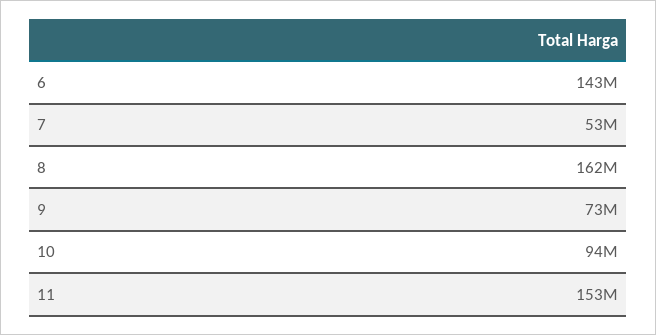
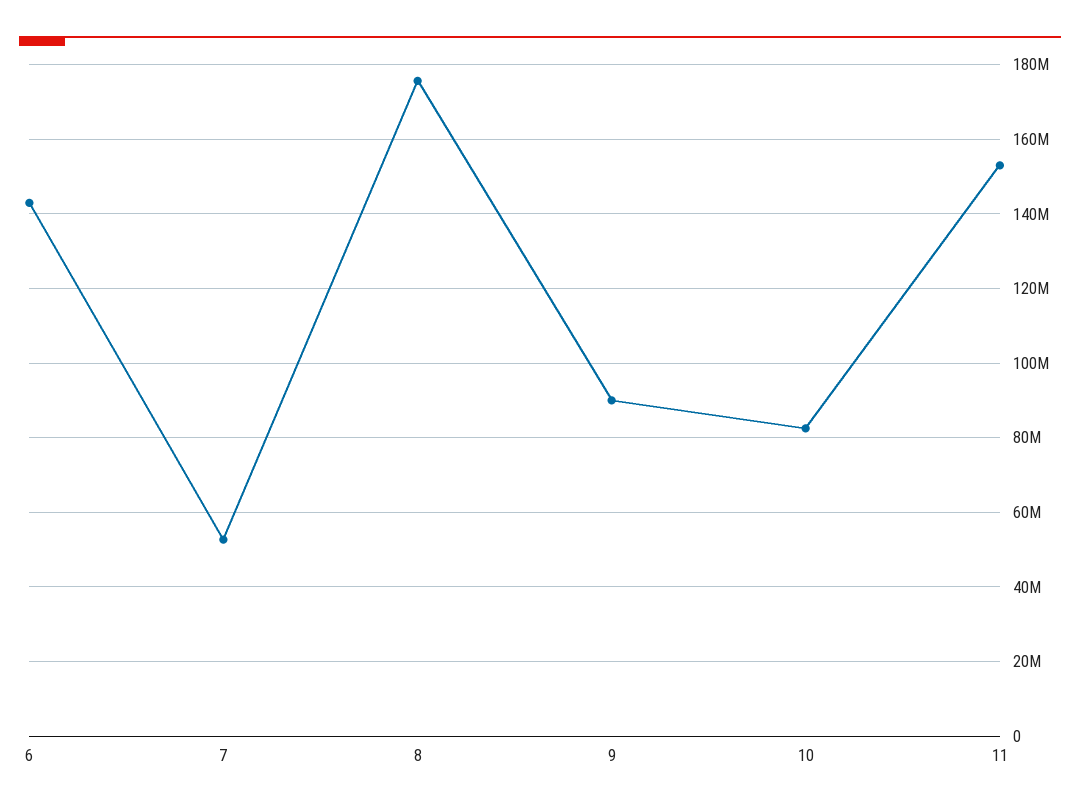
8: 162000000 -> 176000000
9: 73000000 -> 90000000
10: 94000000 -> 82000000

